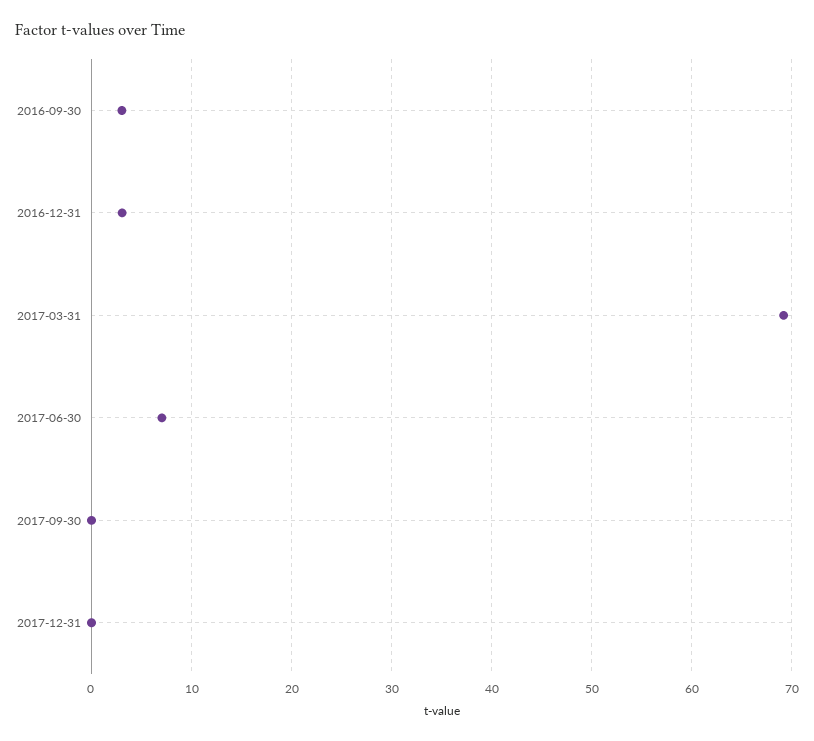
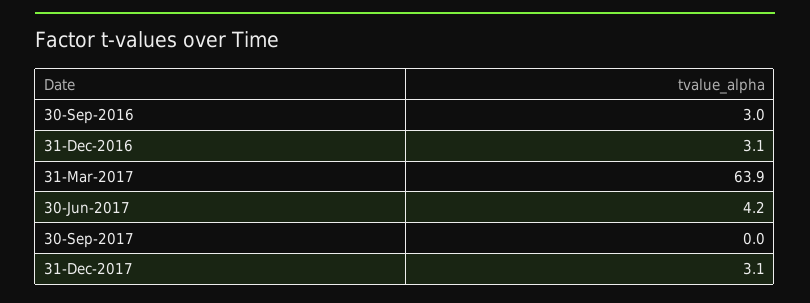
2017-03-31: 69 -> 63.9
2017-06-30: 7 -> 4.2
2017-12-31: 0 -> 3.1

